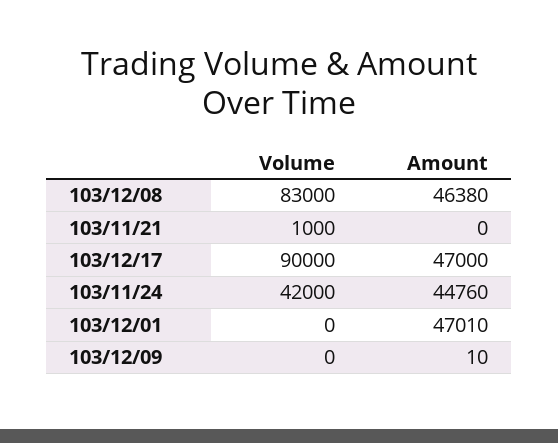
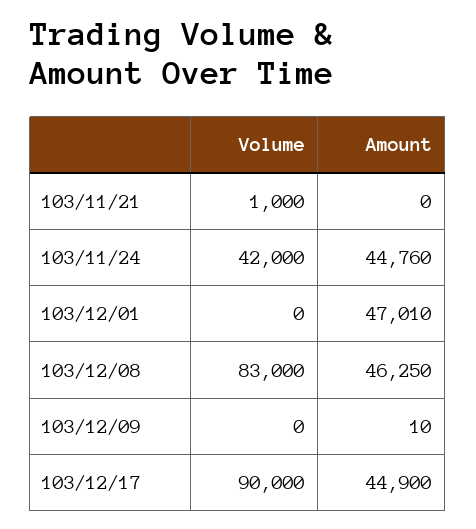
Amount, 103/12/08: 46380 -> 46250
Amount, 103/12/17: 47000 -> 44900

